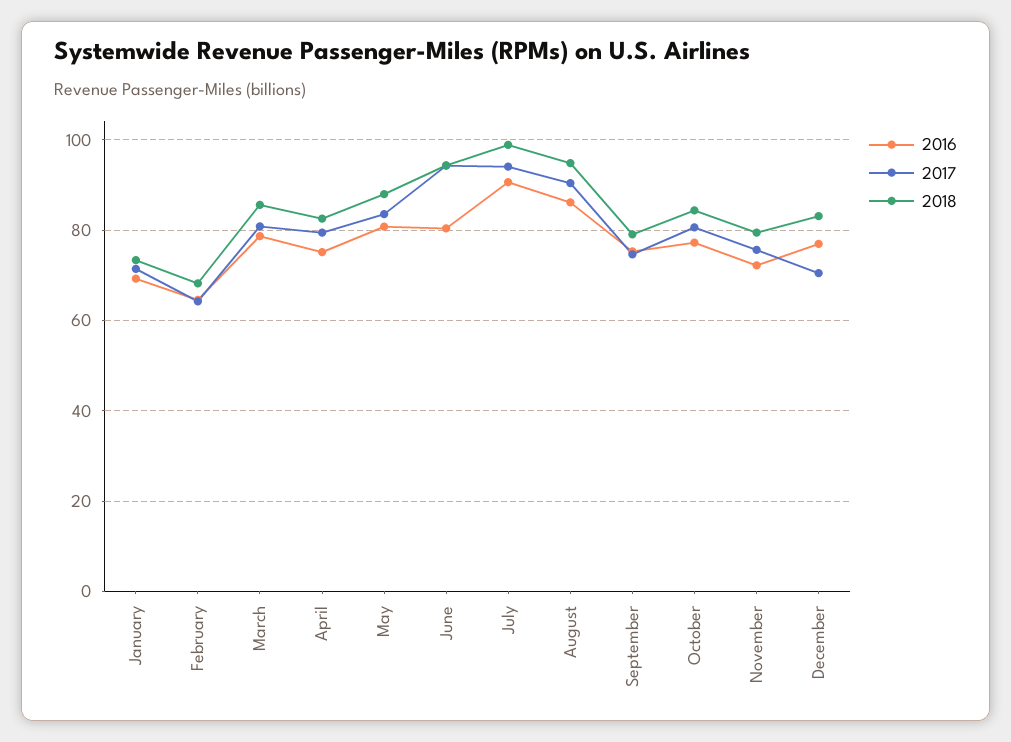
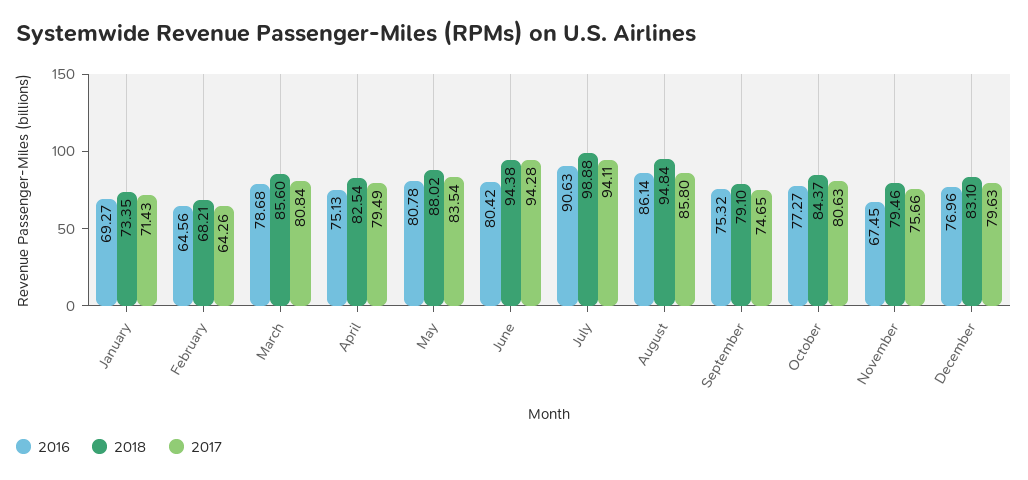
2017, August: 90 -> 85.8
2016, November: 72 -> 67.45
2017, December: 70 -> 79.63

